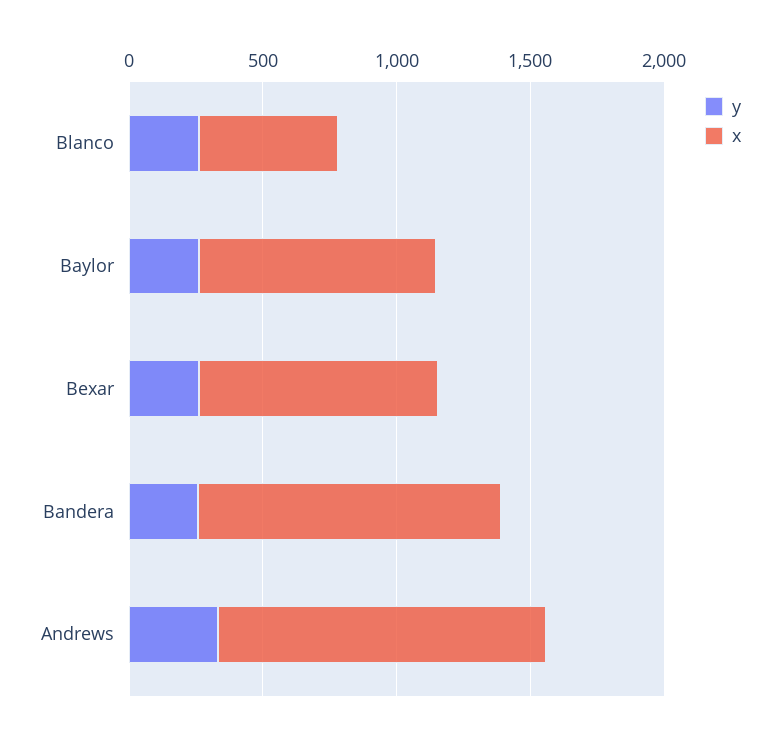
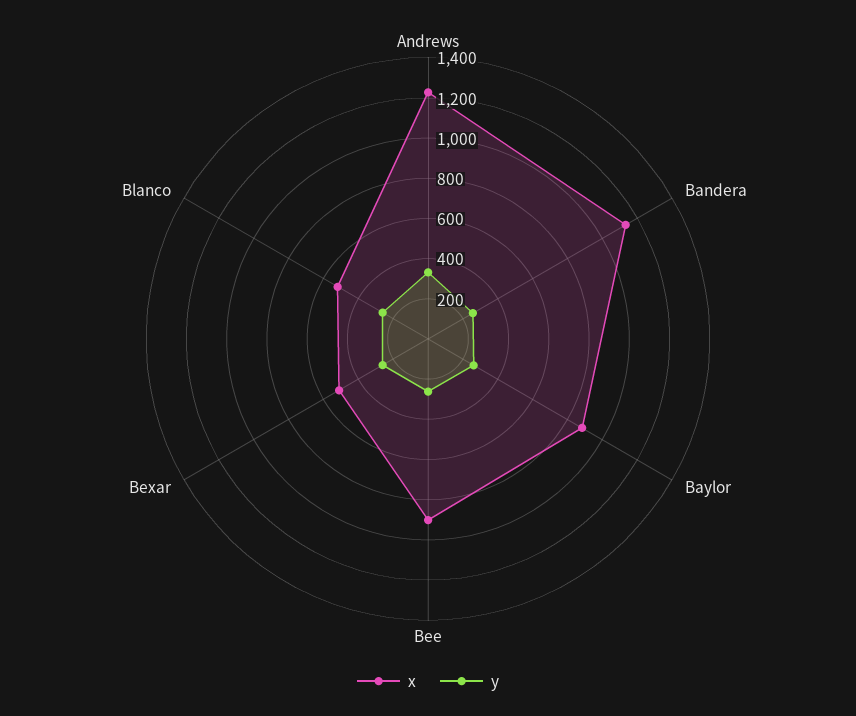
x, Bexar: 900 -> 500
x, Bee: none -> 900
y, Bee: none -> 250

